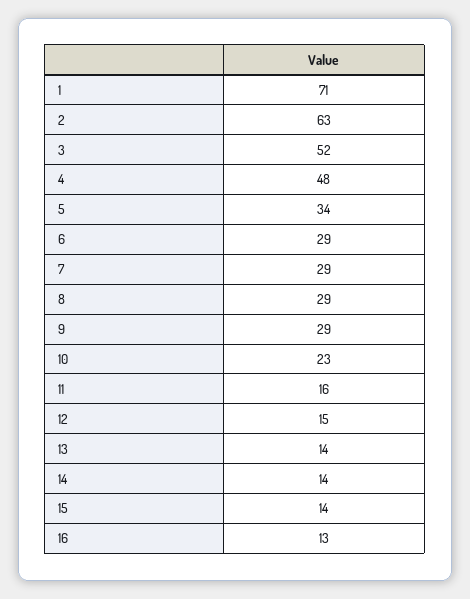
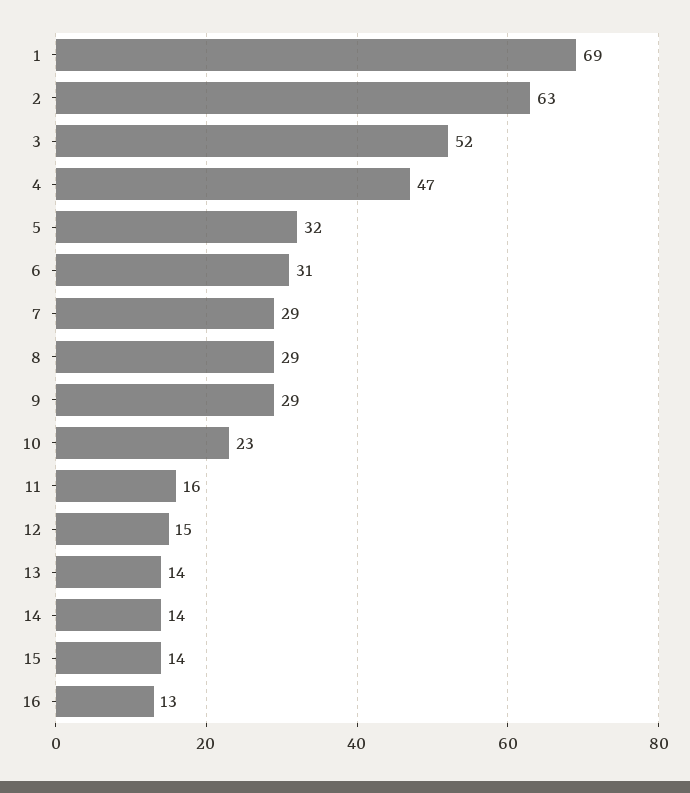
1: 71 -> 69
4: 48 -> 47
5: 34 -> 32
6: 29 -> 31

